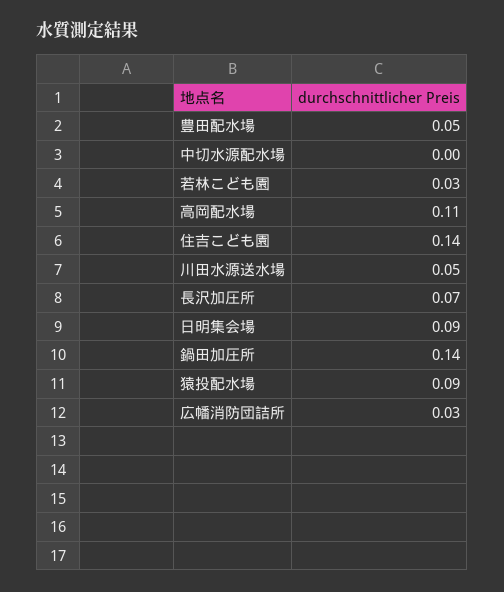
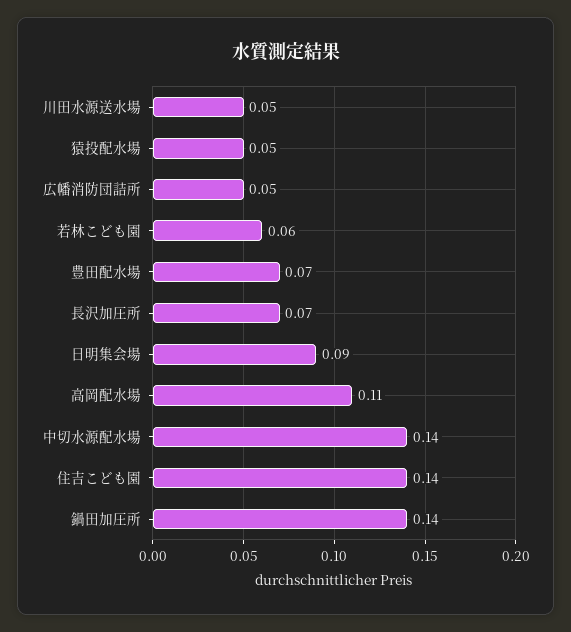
豊田配水場: 0.05 -> 0.07
中切水源配水場: 0 -> 0.14
若林こども園: 0.03 -> 0.06
猿投配水場: 0.09 -> 0.05
広幡消防団詰所: 0.03 -> 0.05

